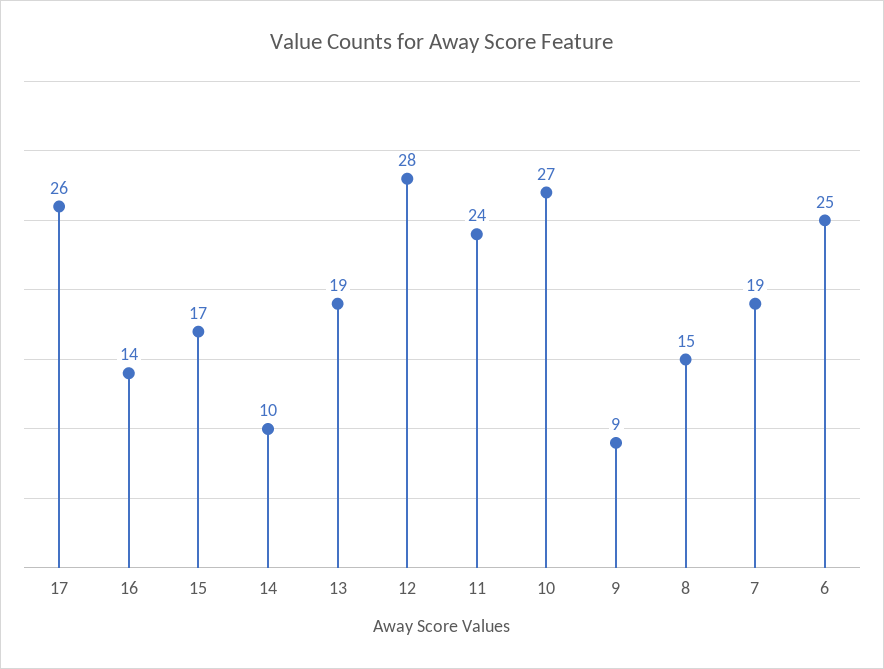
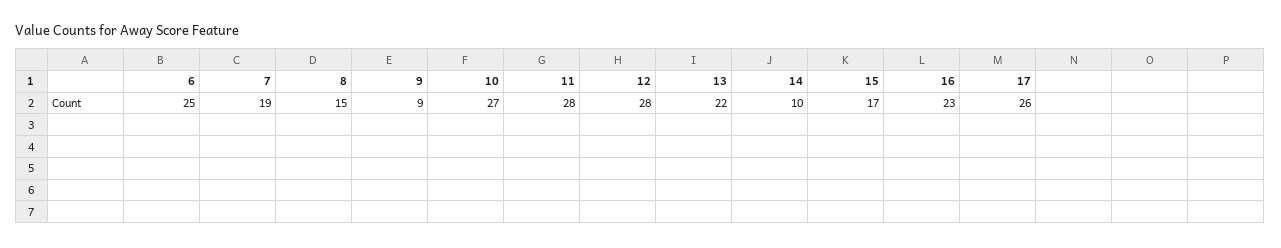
16: 14 -> 23
13: 19 -> 22
11: 24 -> 28

